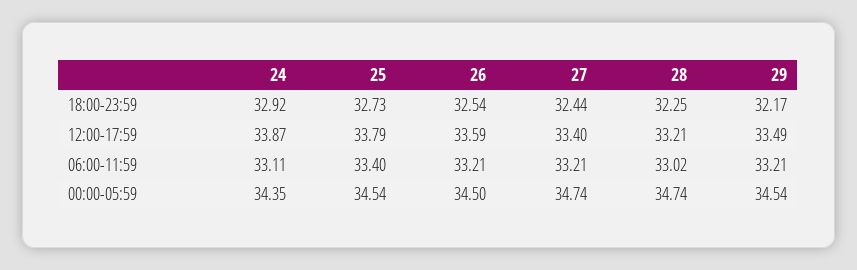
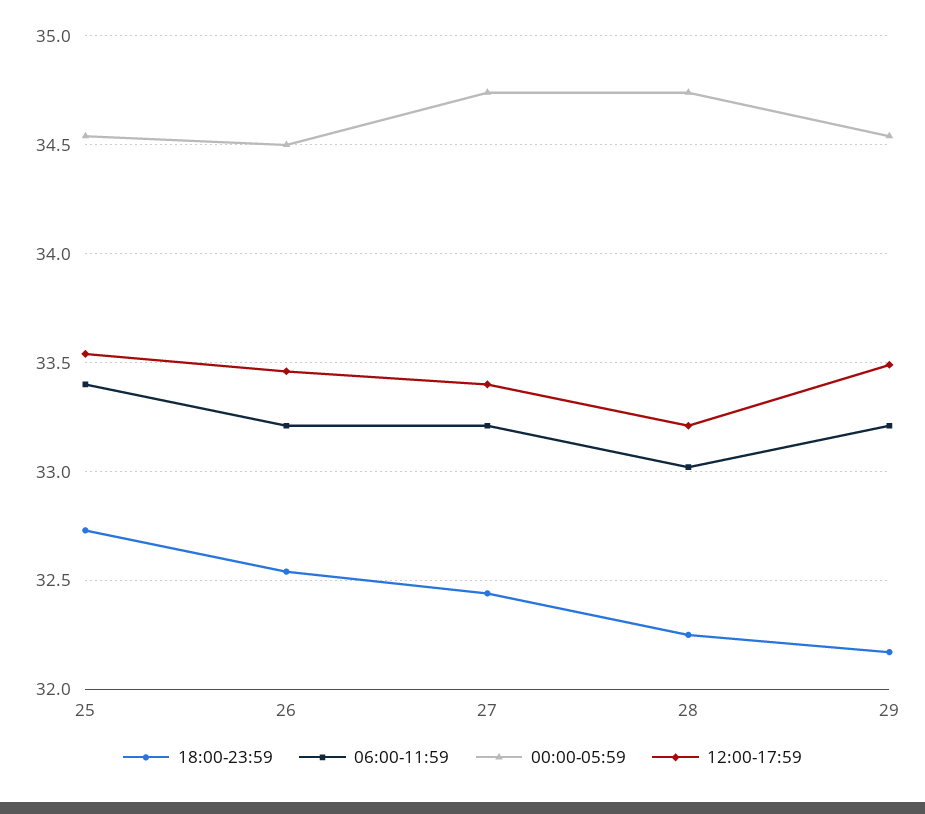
18:00-23:59, 24: 32.92 -> none
12:00-17:59, 24: 33.87 -> none
12:00-17:59, 25: 33.79 -> 33.55
12:00-17:59, 26: 33.59 -> 33.45
06:00-11:59, 24: 33.11 -> none
00:00-05:59, 24: 34.35 -> none

